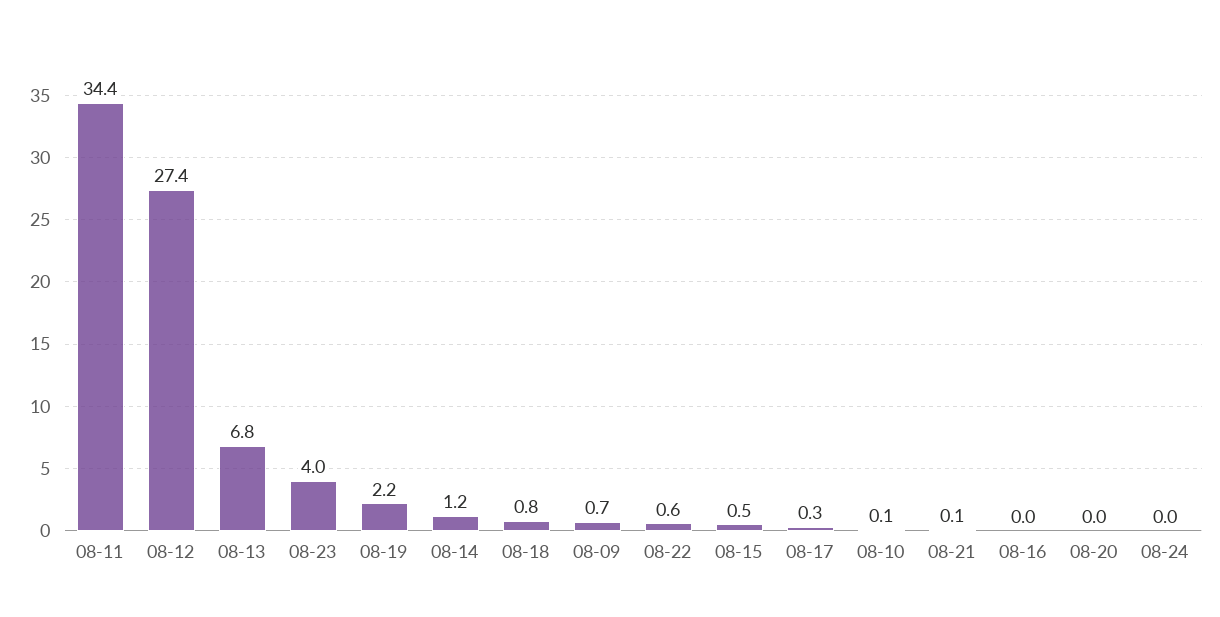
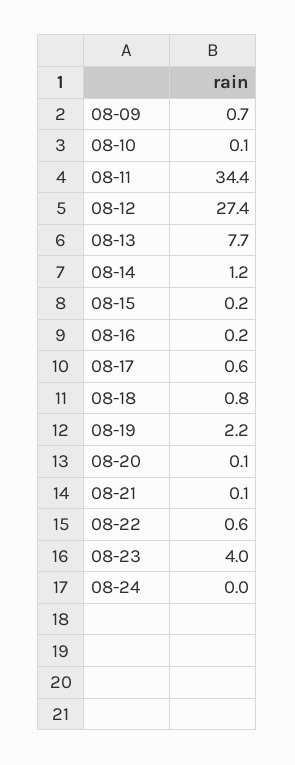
08-13: 6.8 -> 7.7
08-15: 0.5 -> 0.2
08-17: 0.3 -> 0.6
08-16: 0 -> 0.2
08-20: 0 -> 0.1

